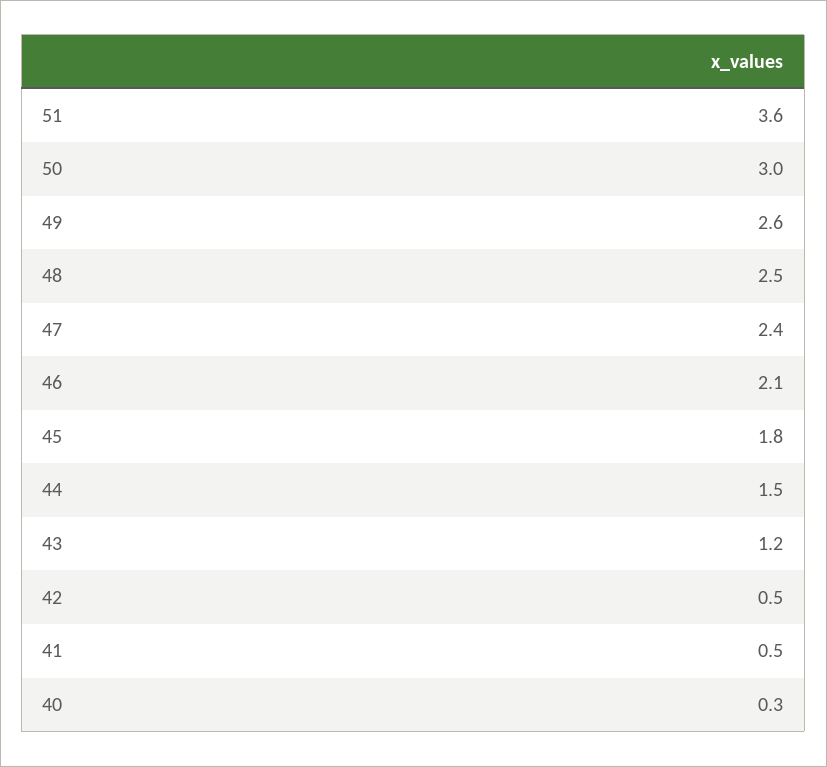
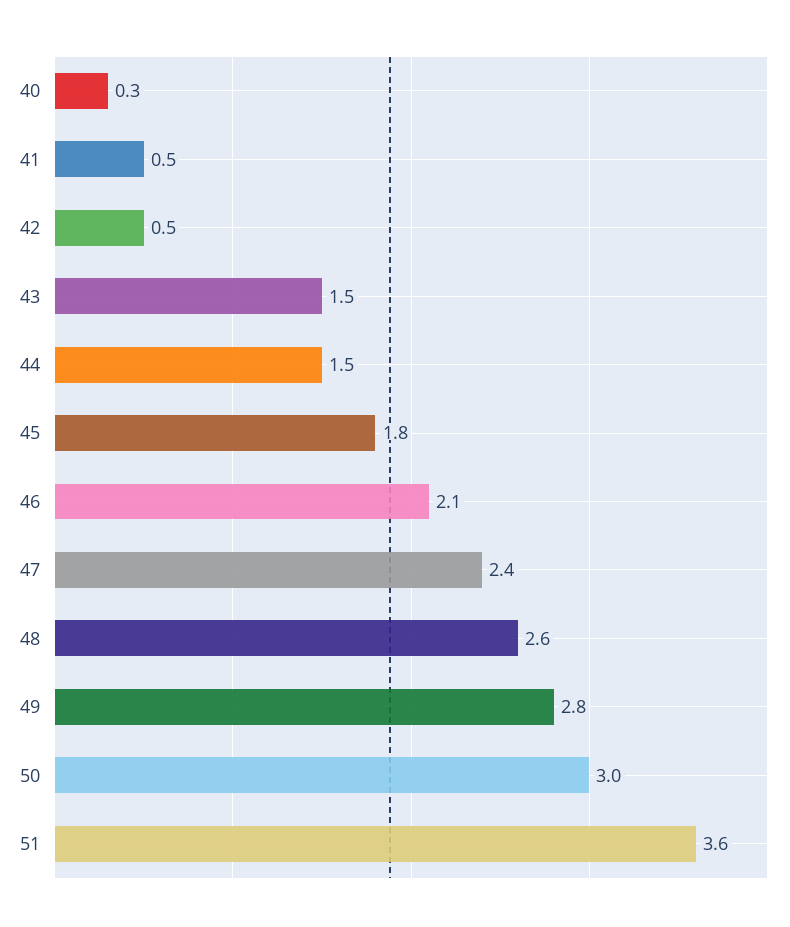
49: 2.6 -> 2.8
48: 2.5 -> 2.6
43: 1.2 -> 1.5

